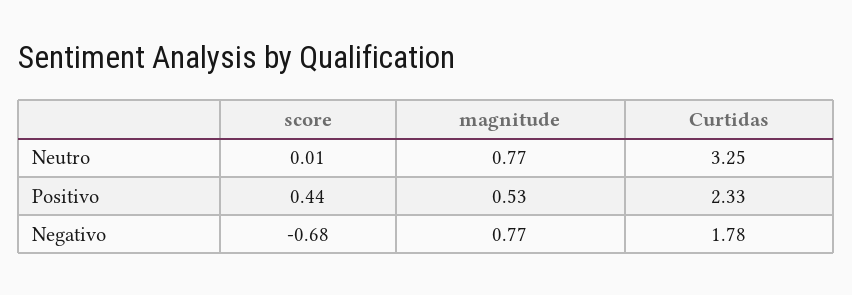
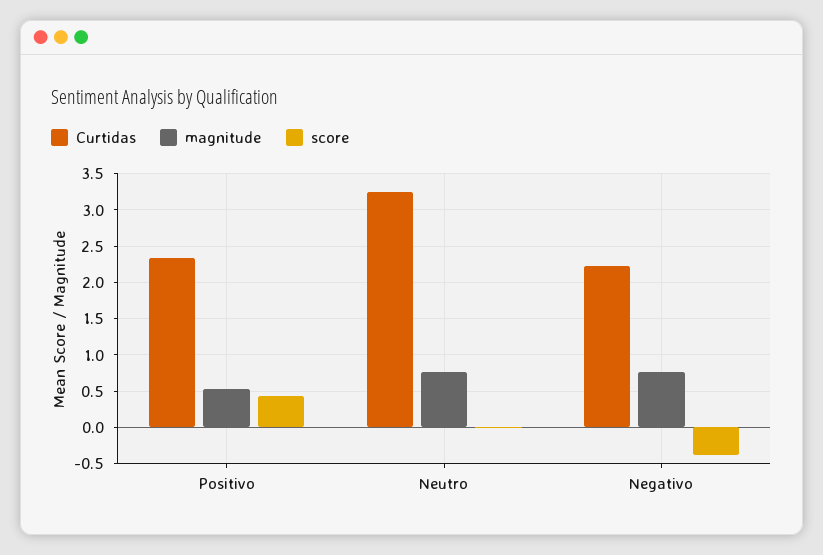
score, Negativo: -0.68 -> -0.4
Curtidas, Negativo: 1.78 -> 2.2

